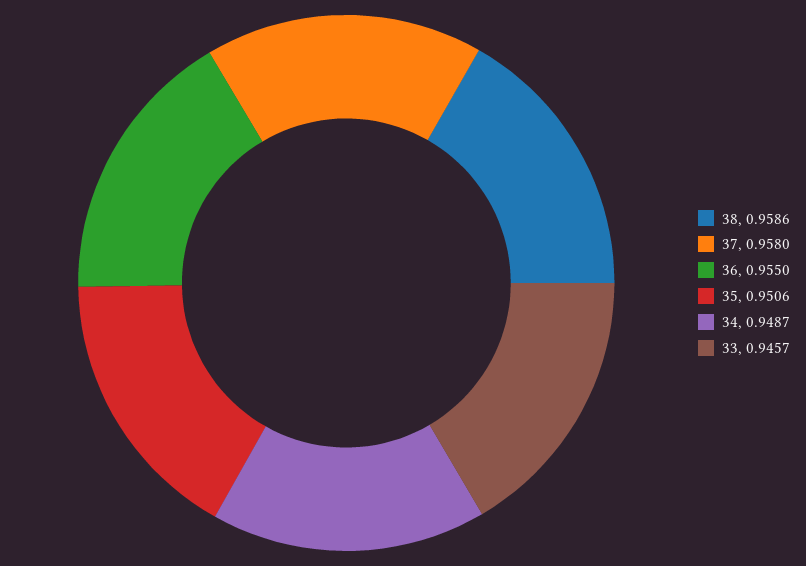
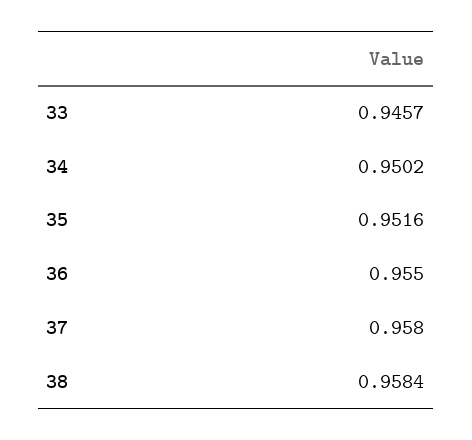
38: 0.9586 -> 0.9584
35: 0.9506 -> 0.9516
34: 0.9487 -> 0.9502

